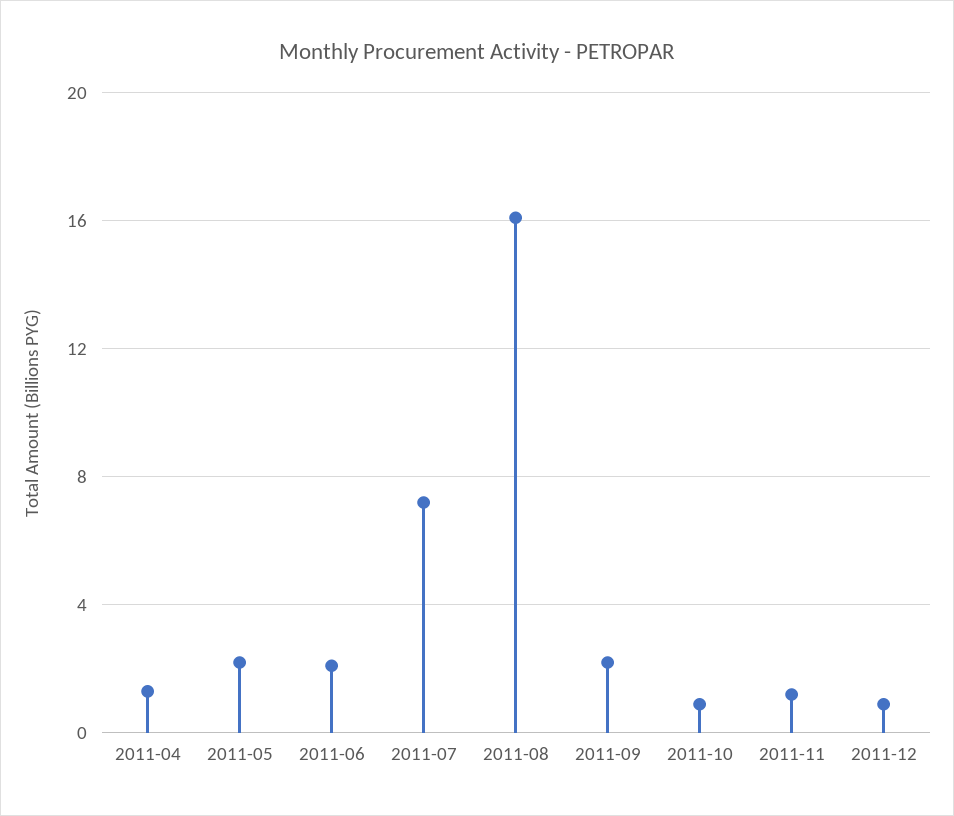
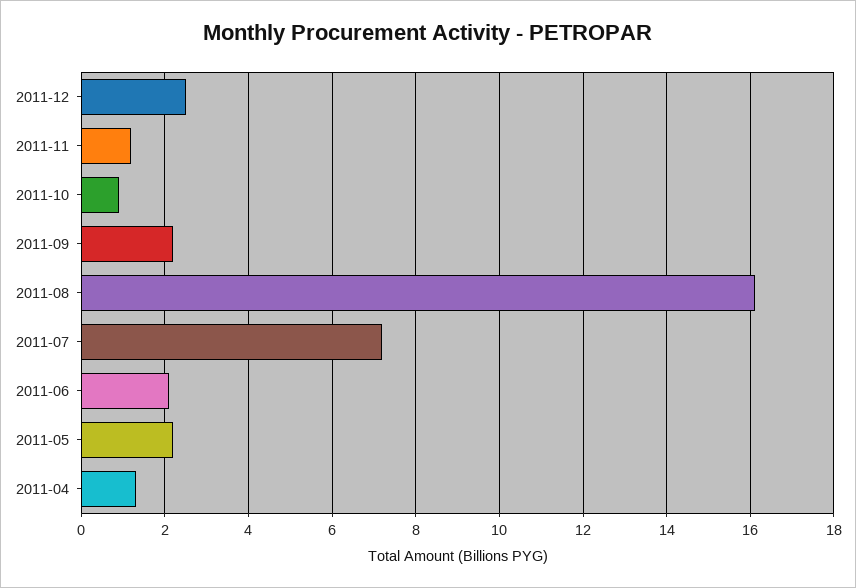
2011-12: 1 -> 2.5

